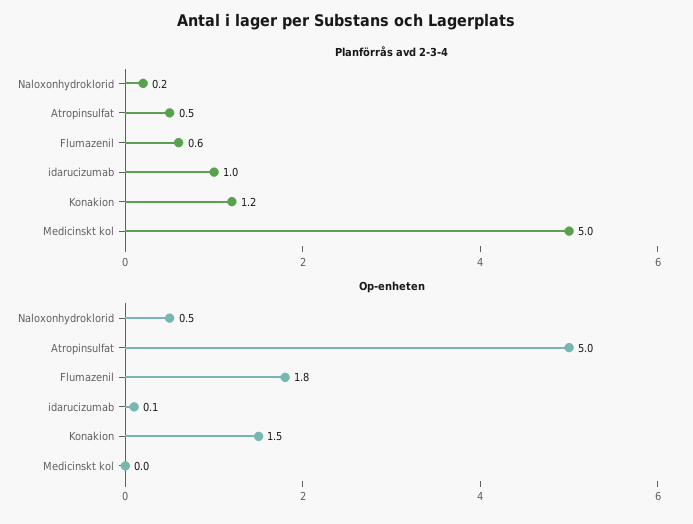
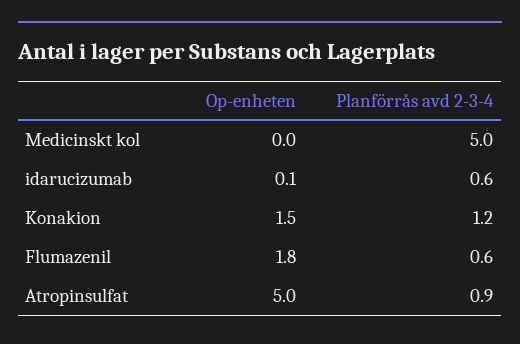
Planförrås avd 2-3-4, Naloxonhydroklorid: 0.2 -> none
Planförrås avd 2-3-4, Atropinsulfat: 0.5 -> 0.9
Planförrås avd 2-3-4, idarucizumab: 1 -> 0.6
Op-enheten, Naloxonhydroklorid: 0.5 -> none

